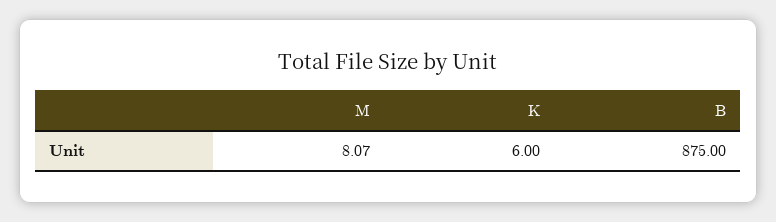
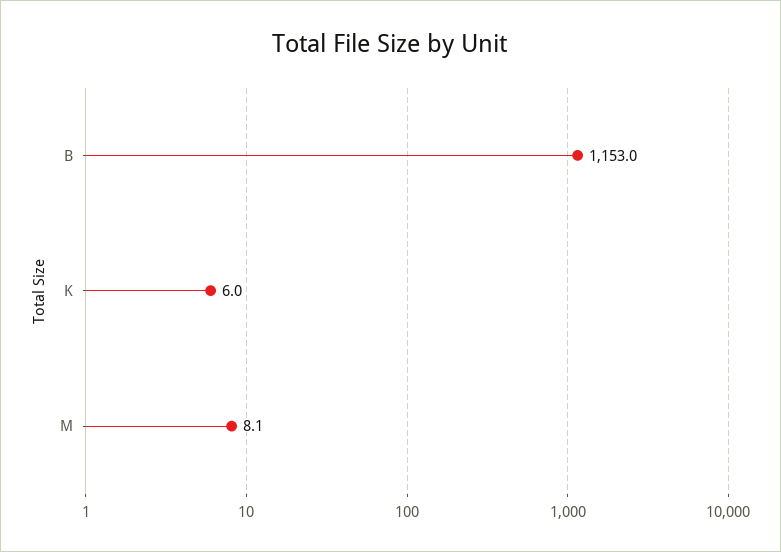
B: 875 -> 1153

